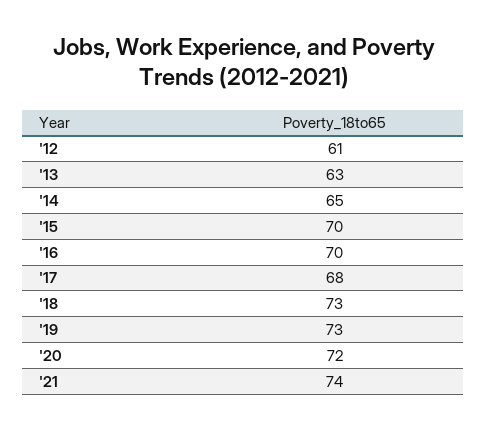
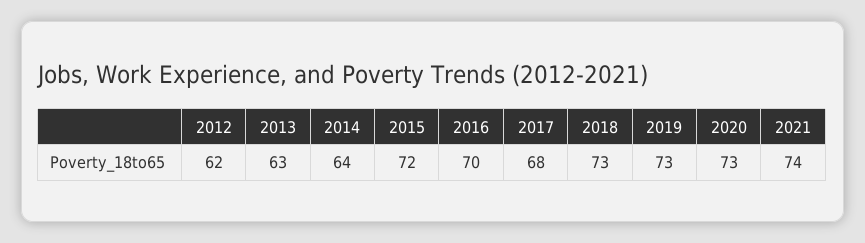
'12: 61 -> 62
'14: 65 -> 64
'15: 70 -> 72
'20: 72 -> 73

